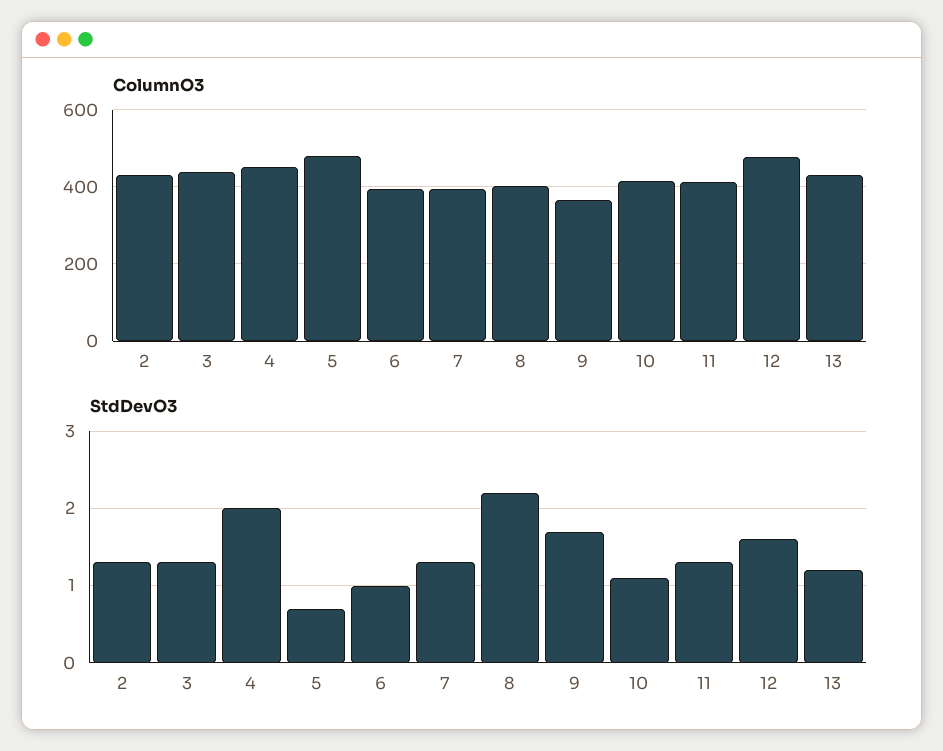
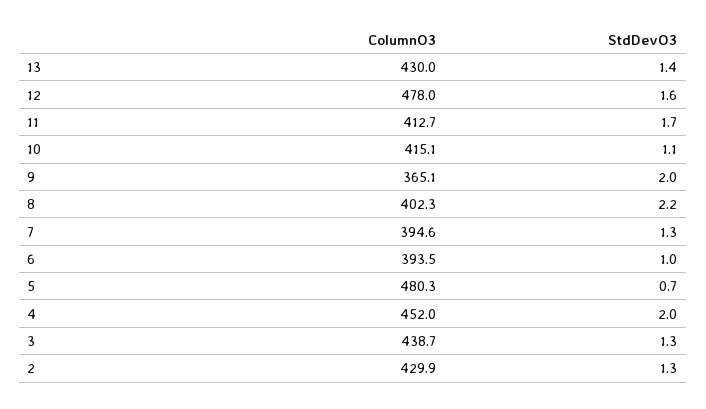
StdDevO3, 9: 1.7 -> 2
StdDevO3, 11: 1.3 -> 1.7
StdDevO3, 13: 1.2 -> 1.4

